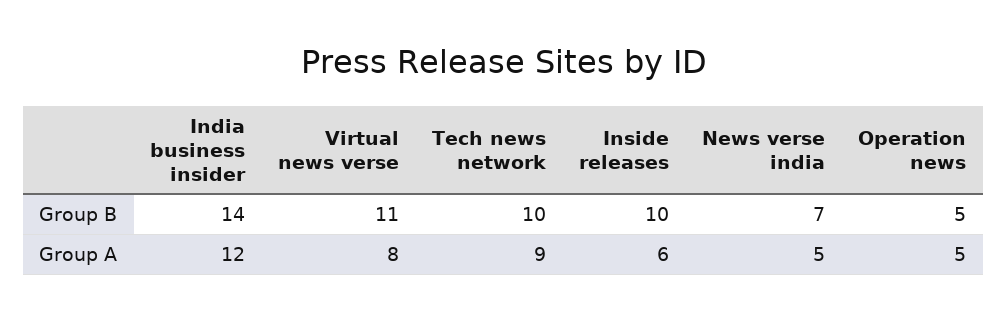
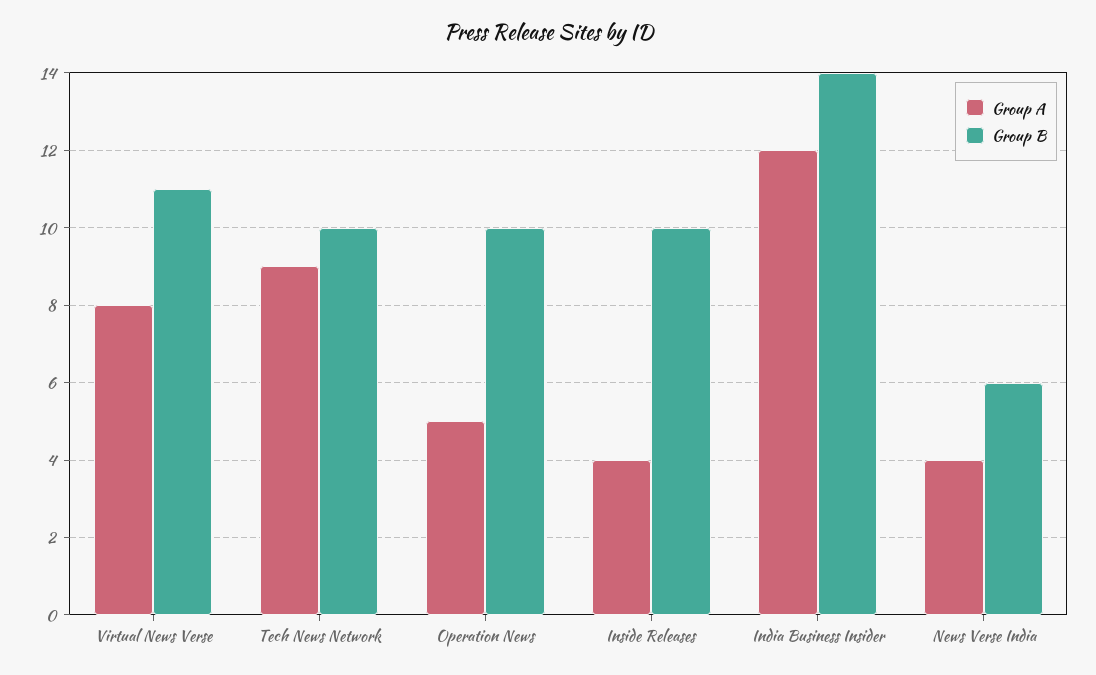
Group B, News verse india: 7 -> 6
Group B, Operation news: 5 -> 10
Group A, Inside releases: 6 -> 4
Group A, News verse india: 5 -> 4

